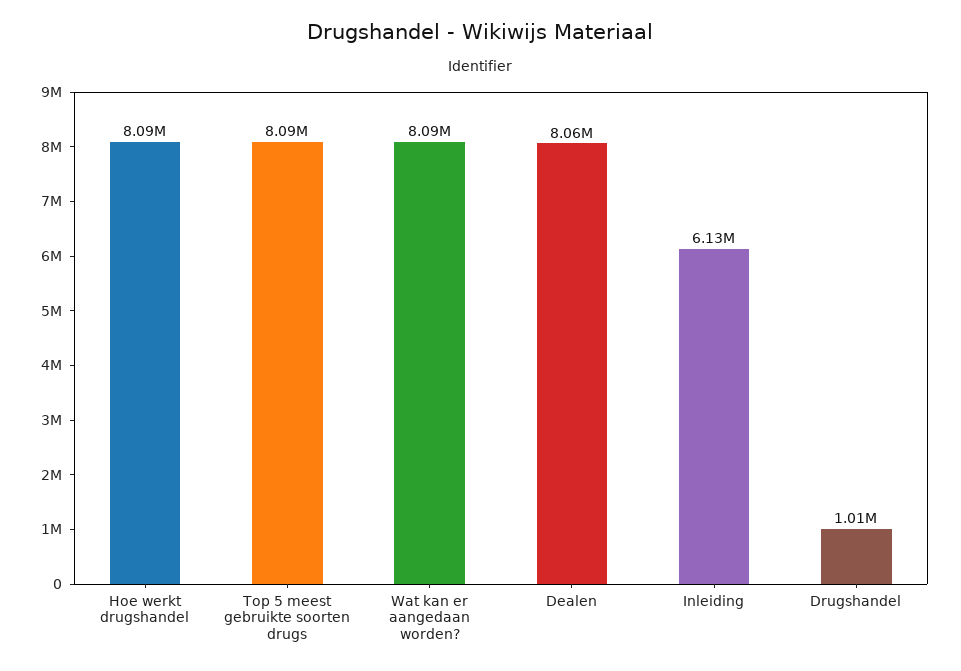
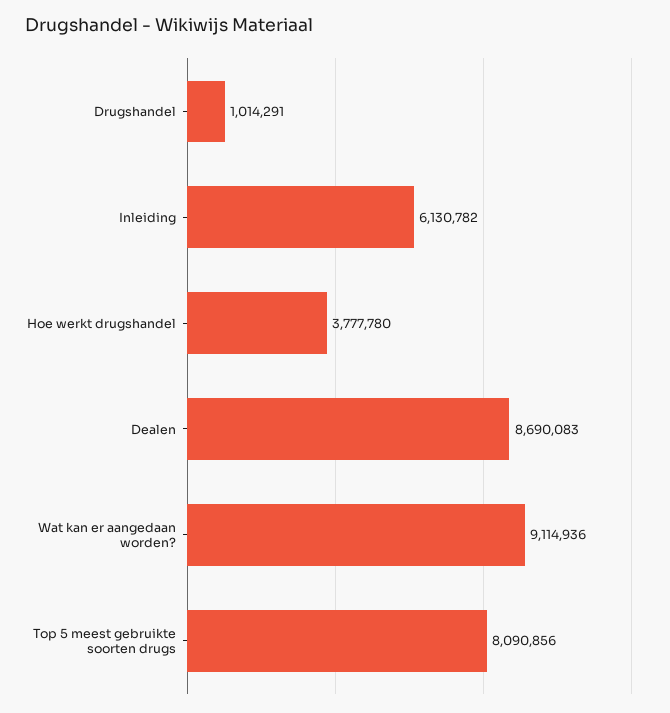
Hoe werkt drugshandel: 8090000 -> 3777780
Wat kan er aangedaan worden?: 8090000 -> 9114936
Dealen: 8060000 -> 8690083

